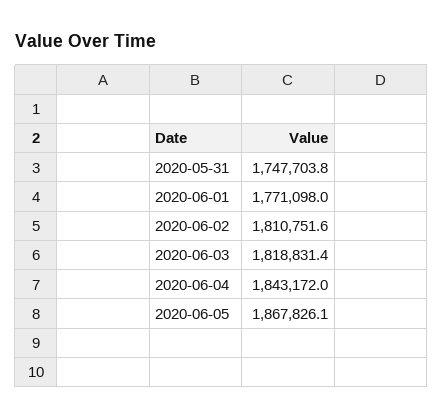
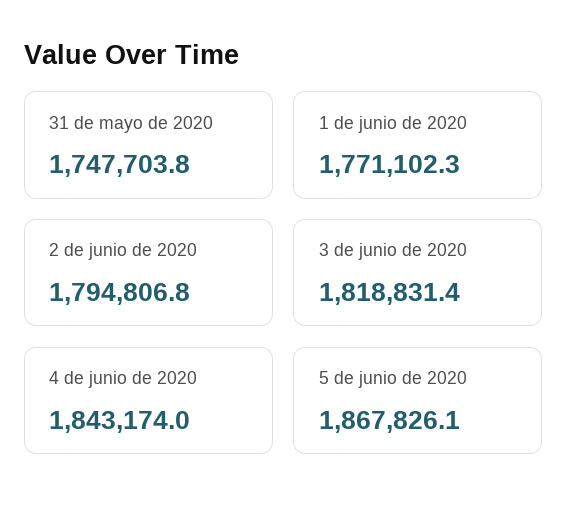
2020-06-01: 1771098 -> 1771102.3
2020-06-02: 1810751.6 -> 1794806.8
2020-06-04: 1843172 -> 1843174

